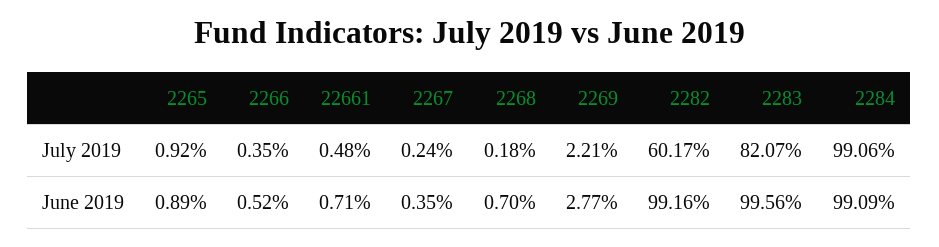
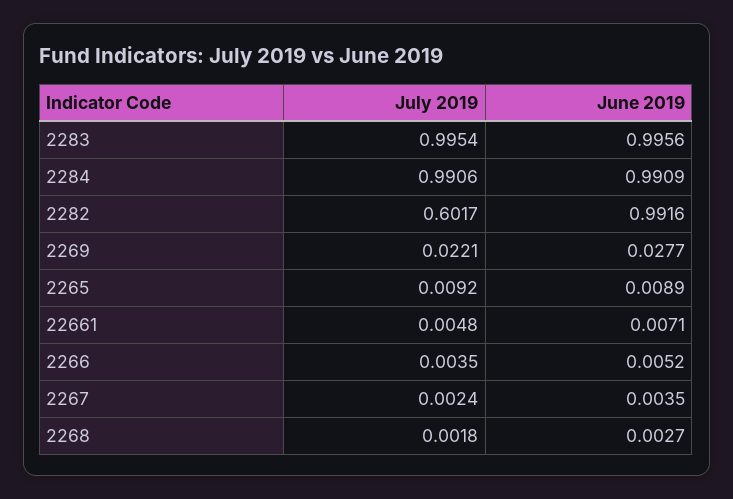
2283, July 2019: 0.8207 -> 0.9954
2268, June 2019: 0.007 -> 0.0027

